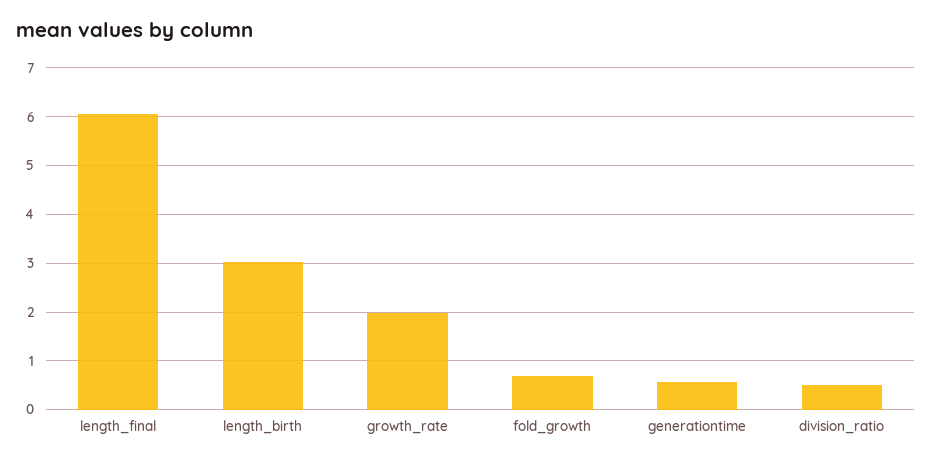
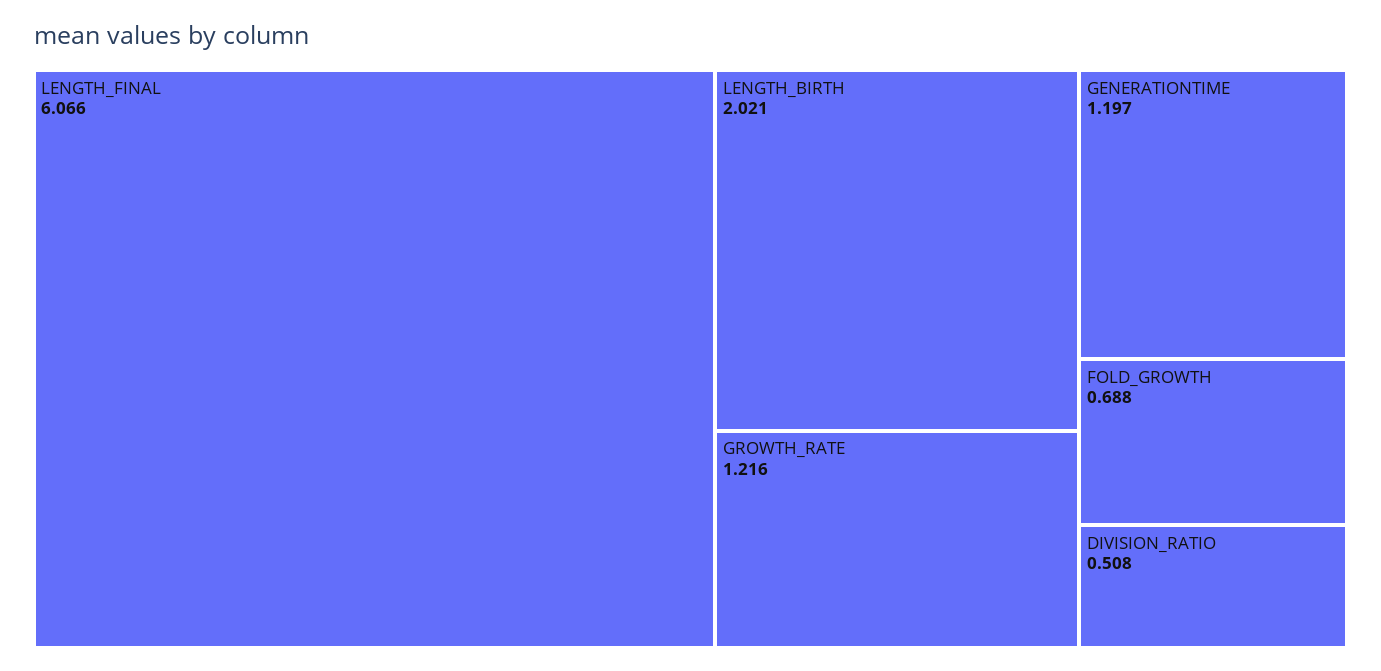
length_birth: 3 -> 2.021
growth_rate: 2 -> 1.216
generationtime: 0.6 -> 1.197

